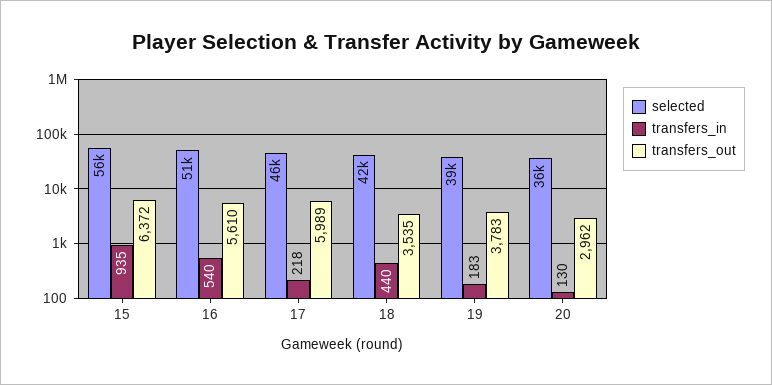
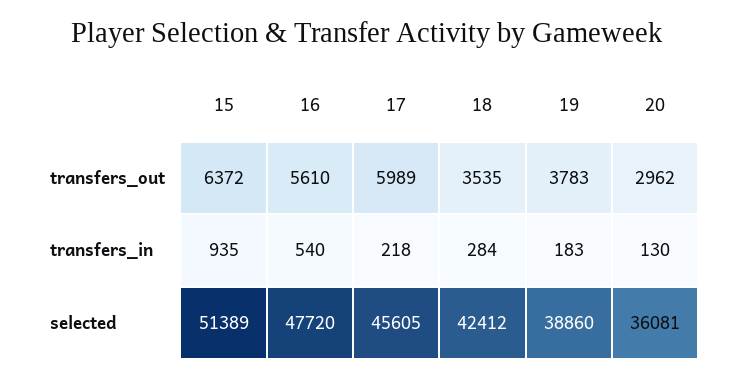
selected, 15: 56000 -> 51389
selected, 16: 51000 -> 47720
transfers_in, 18: 440 -> 284

